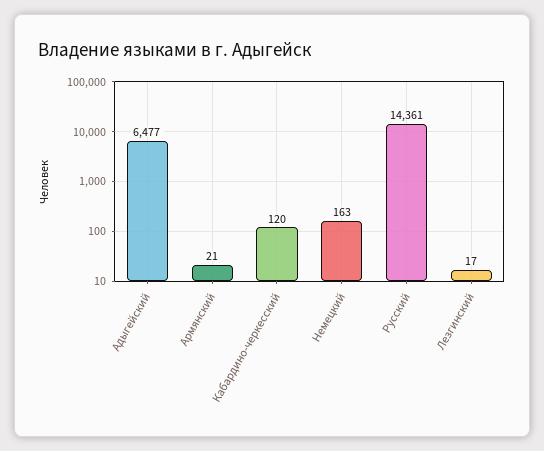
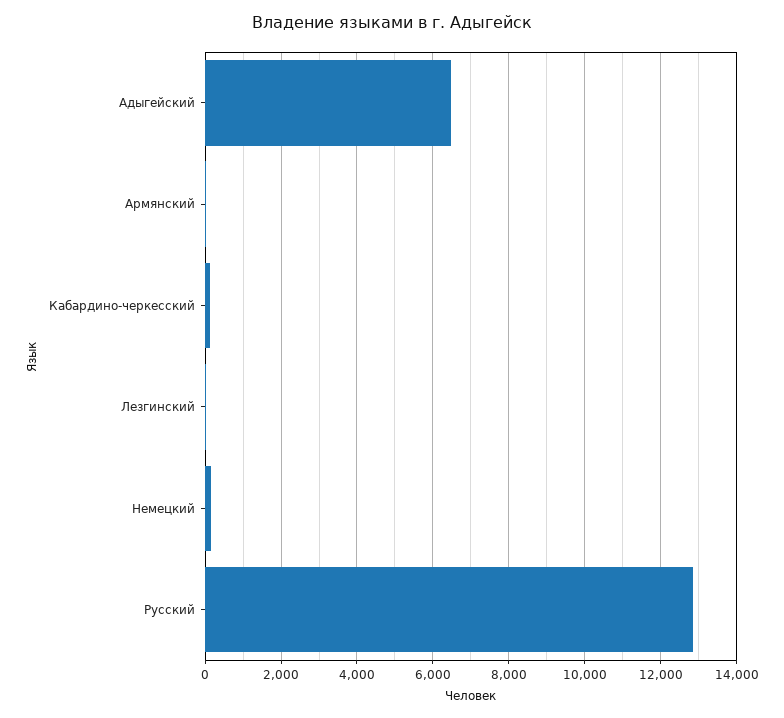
Русский: 14361 -> 12800

